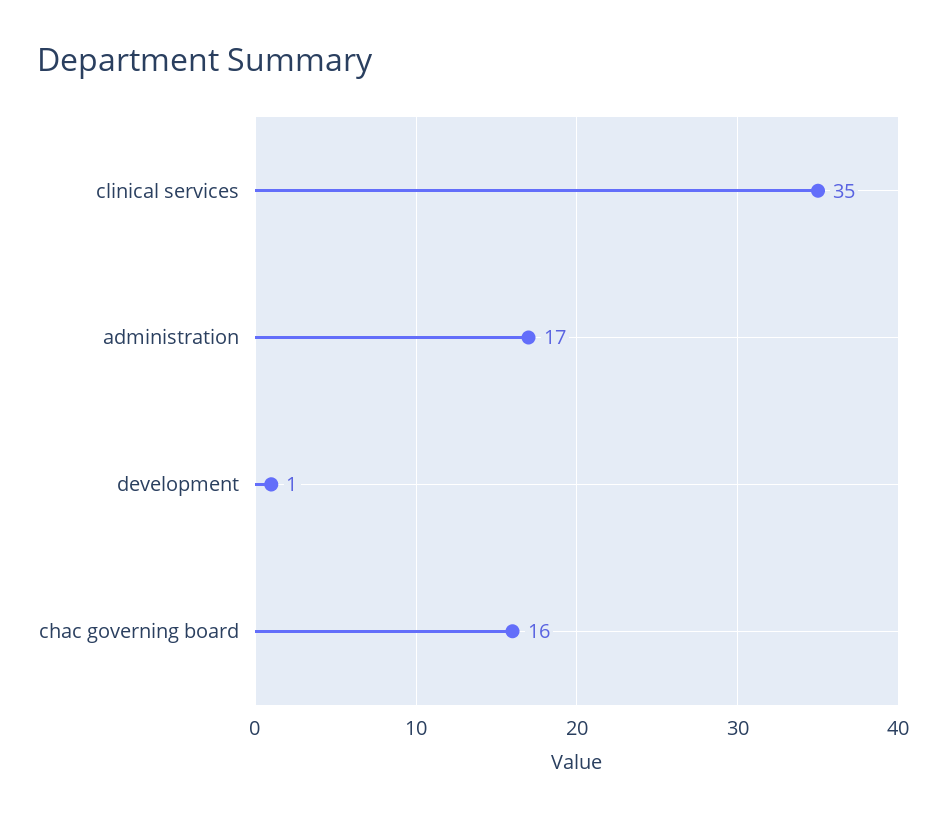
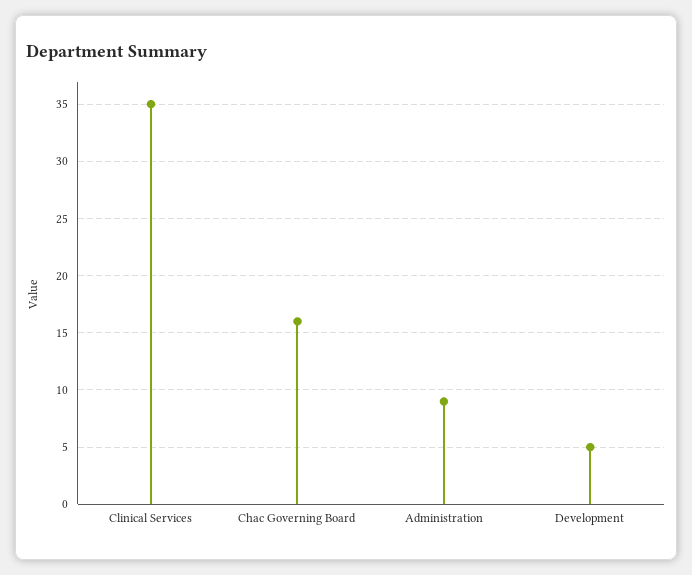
administration: 17 -> 9
development: 1 -> 5

